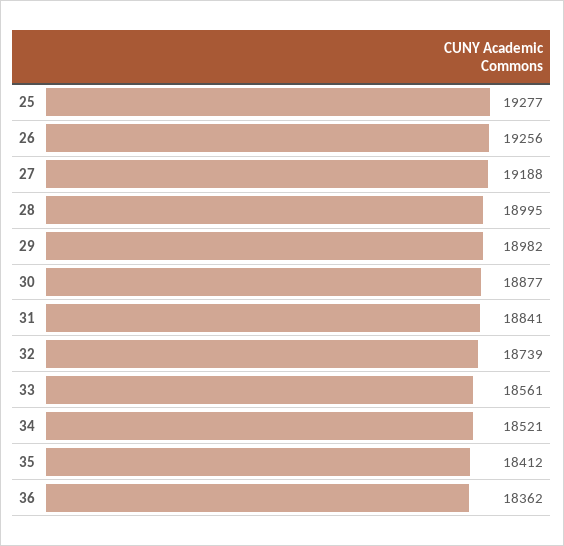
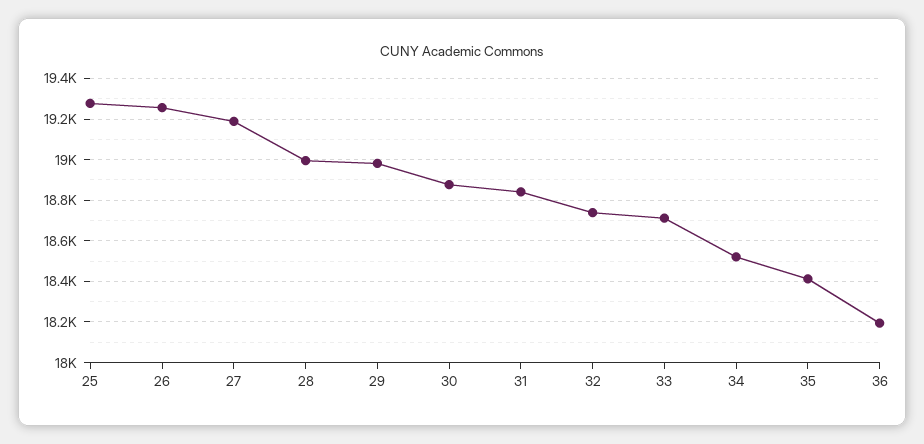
33: 18561 -> 18700
36: 18362 -> 18200

